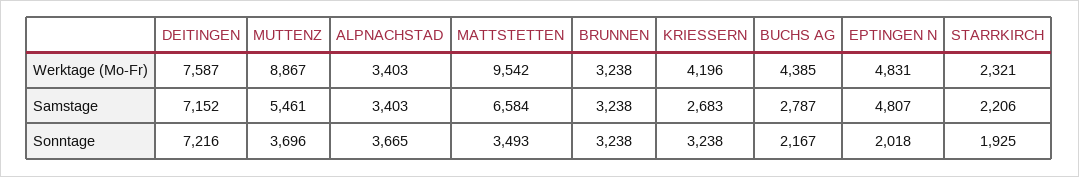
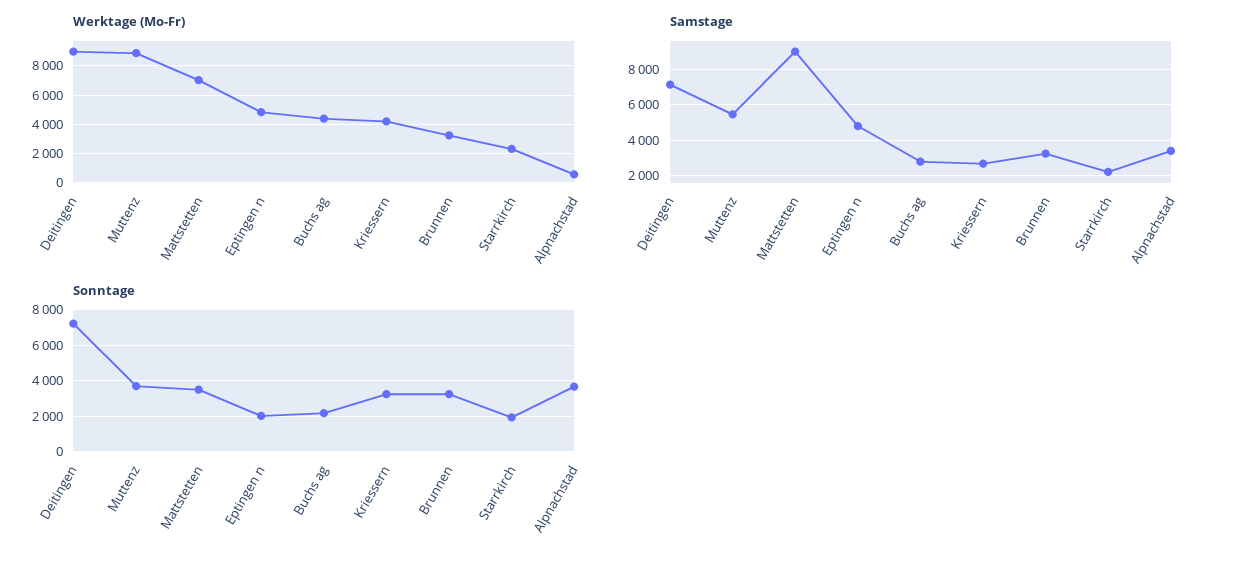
Werktage (Mo-Fr), DEITINGEN: 7587 -> 9000
Werktage (Mo-Fr), ALPNACHSTAD: 3403 -> 500
Werktage (Mo-Fr), MATTSTETTEN: 9542 -> 7000
Samstage, MATTSTETTEN: 6584 -> 9000

